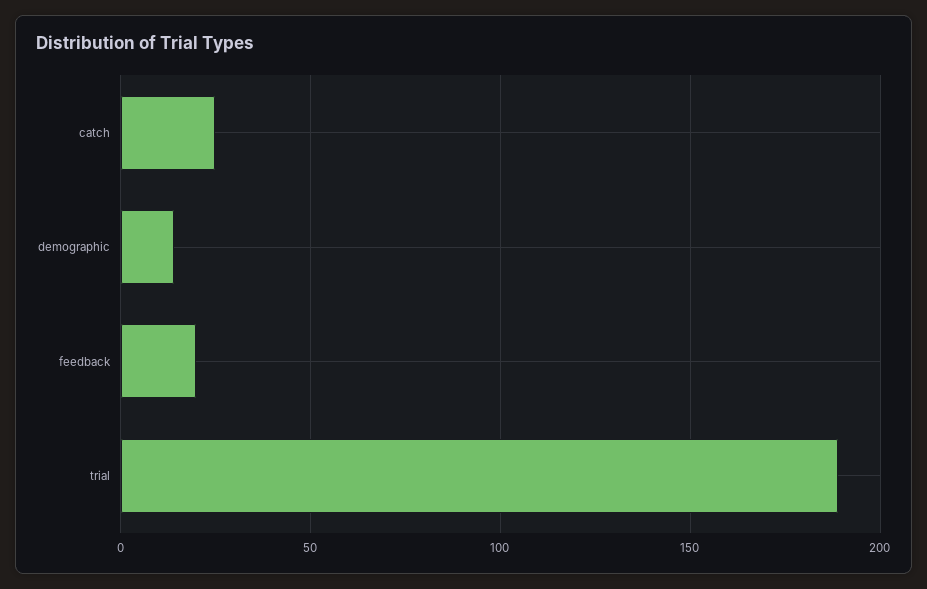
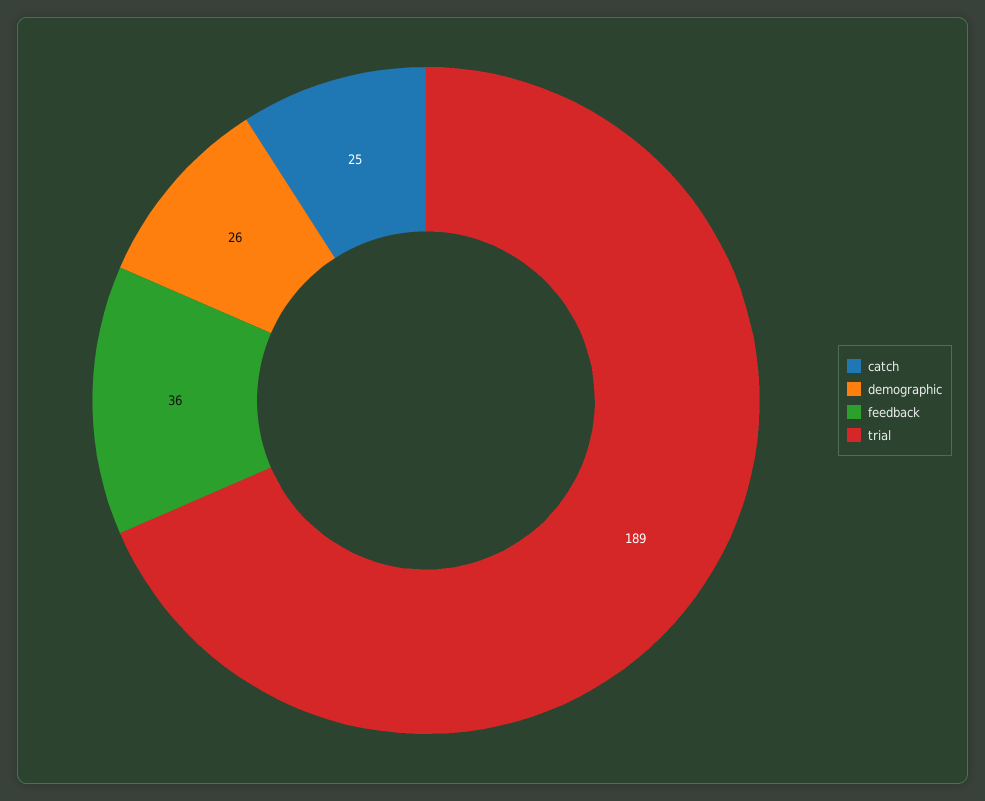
demographic: 15 -> 26
feedback: 20 -> 36

